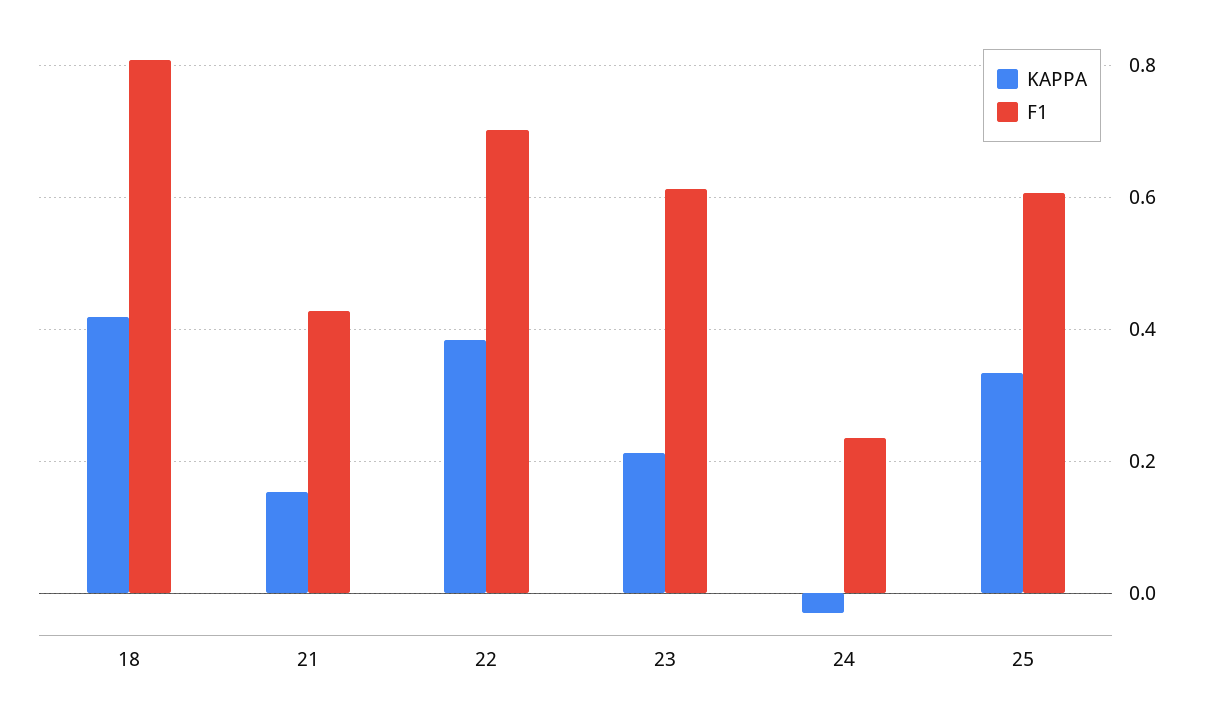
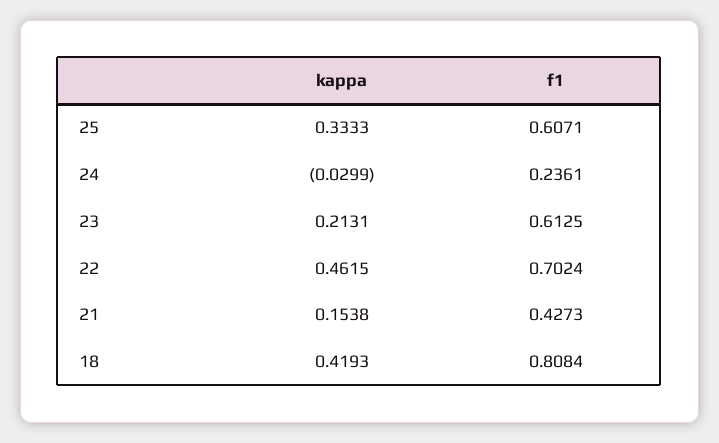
KAPPA, 22: 0.38 -> 0.4615

